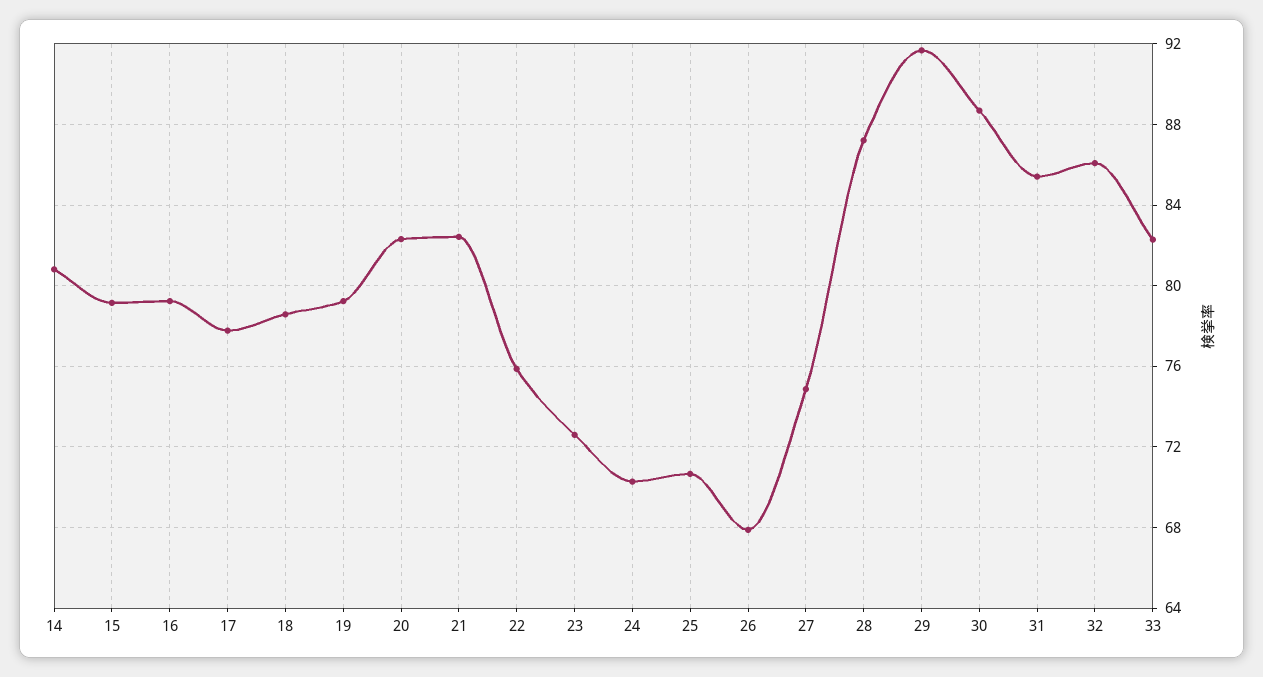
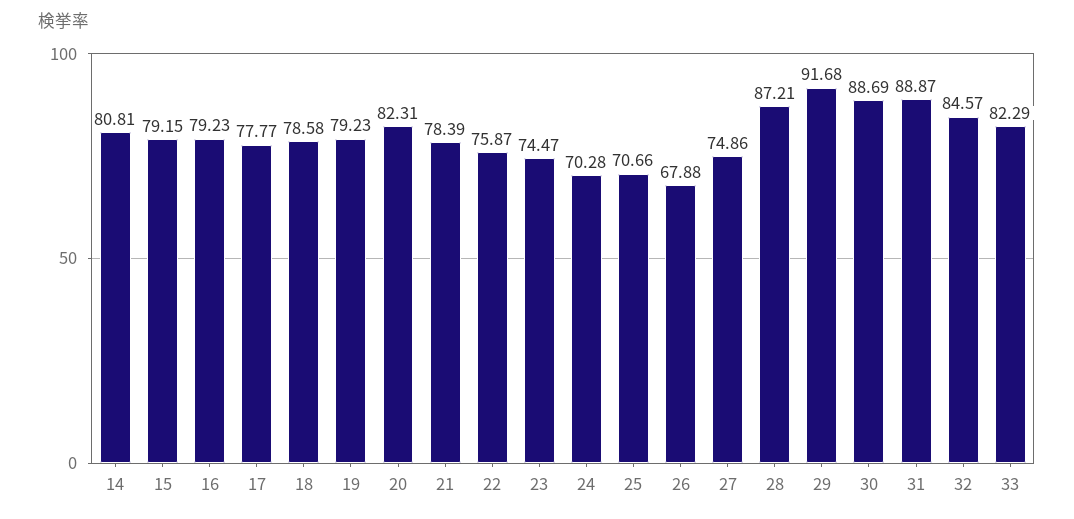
21: 82.5 -> 78.39
23: 72.5 -> 74.47
31: 85.5 -> 88.87
32: 86 -> 84.57

